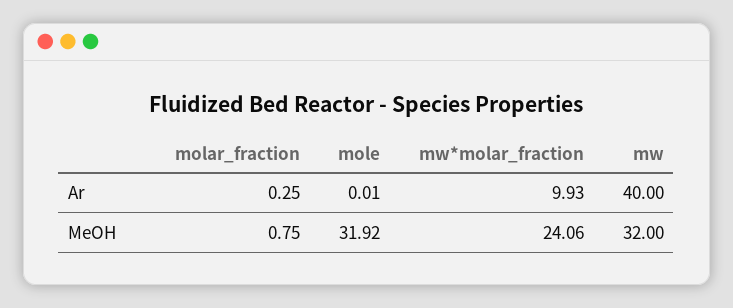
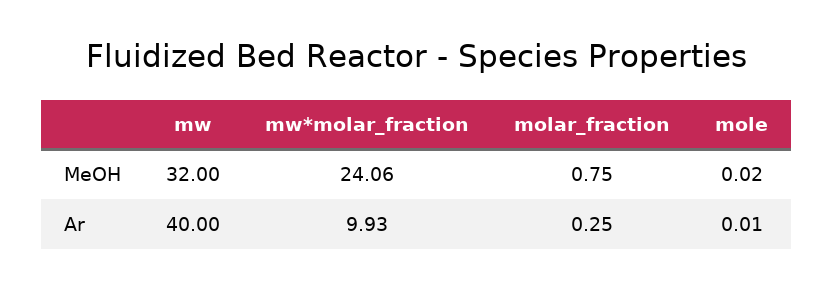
mole, MeOH: 31.92 -> 0.02

